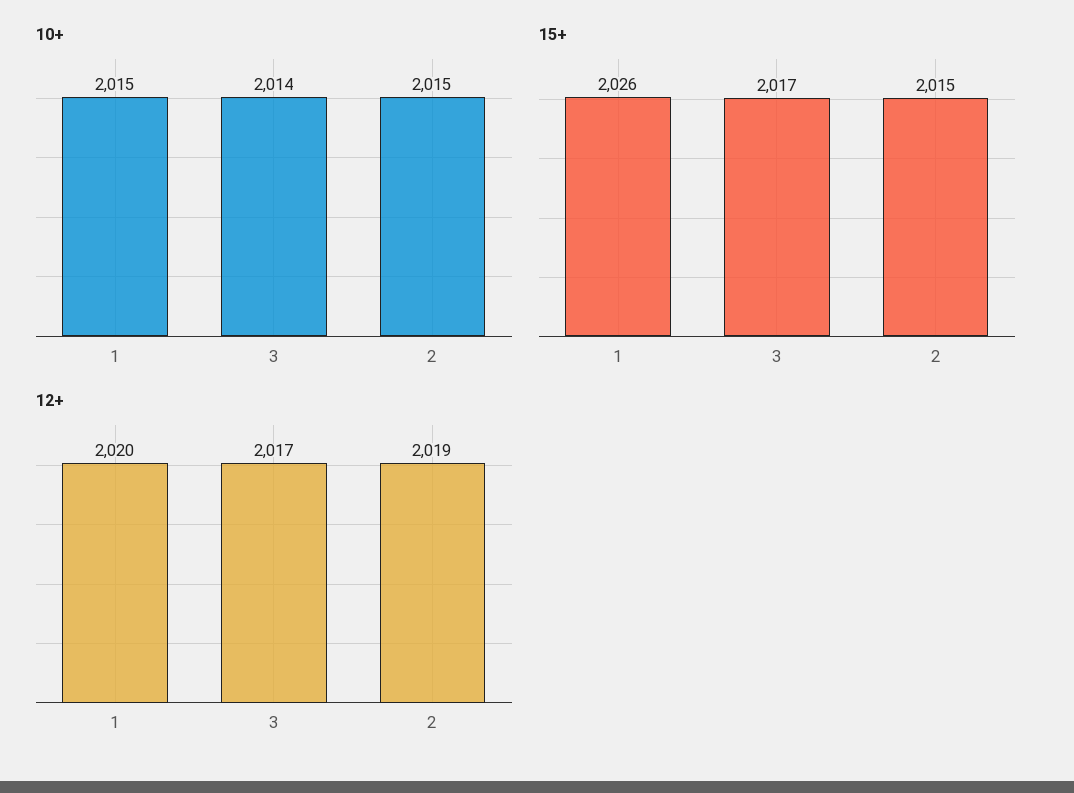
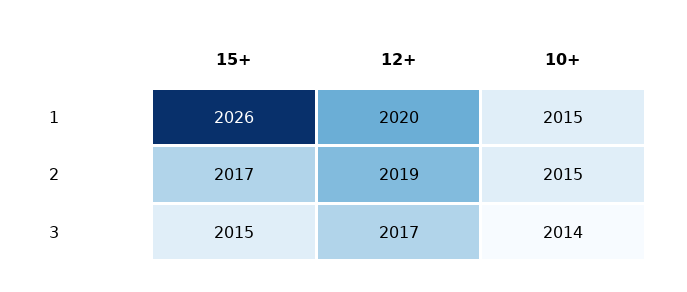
15+, 3: 2017 -> 2015
15+, 2: 2015 -> 2017

